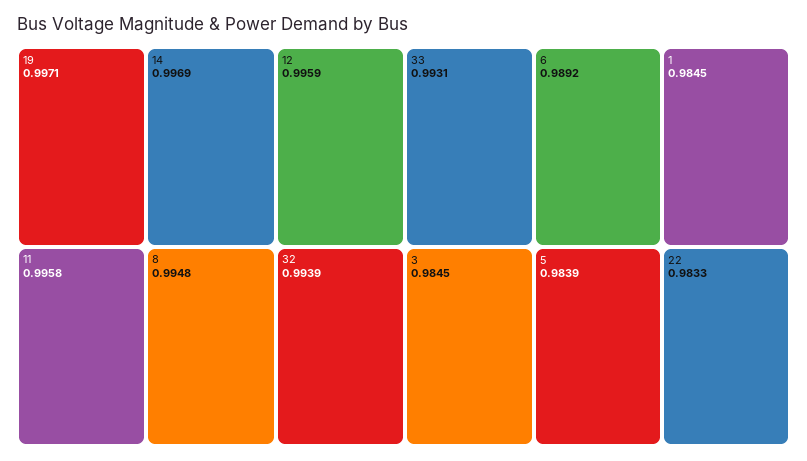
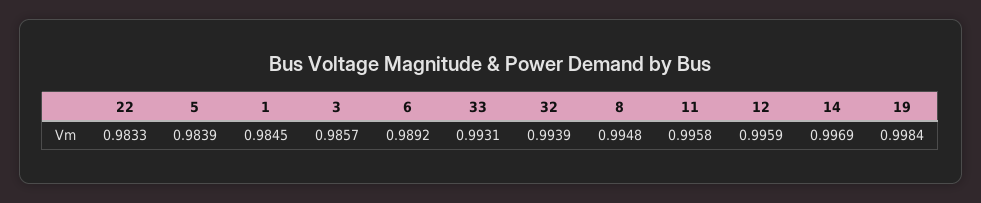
19: 0.9971 -> 0.9984
3: 0.9845 -> 0.9857

